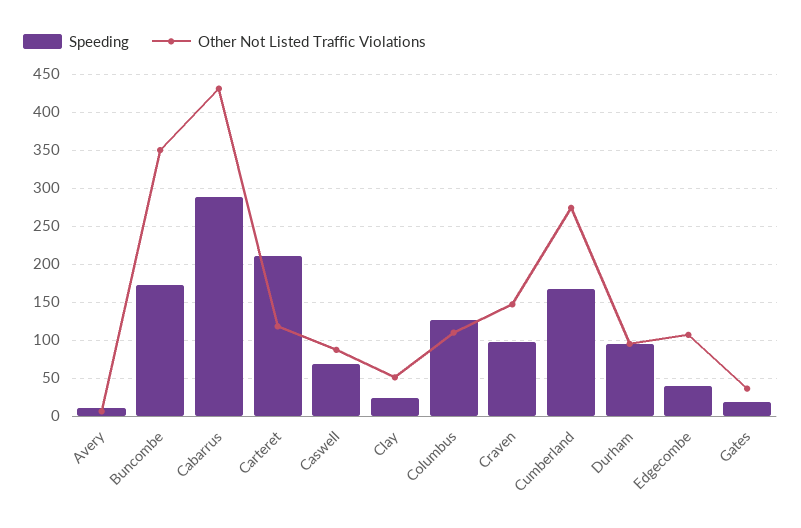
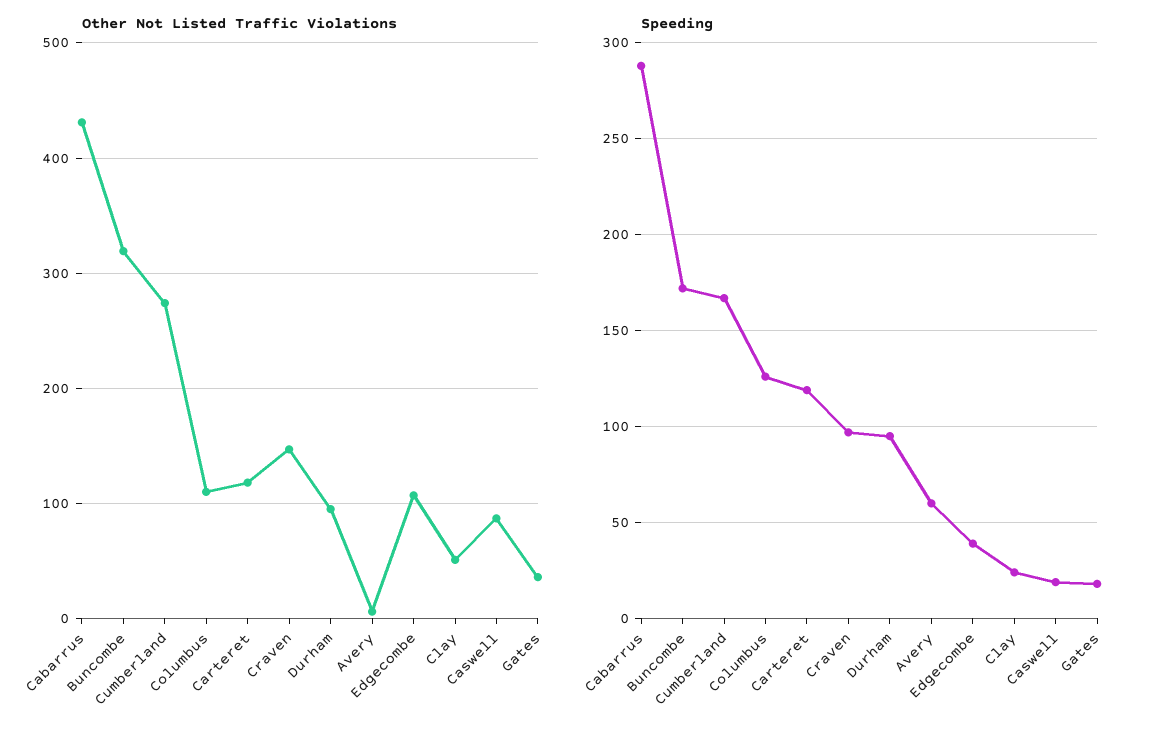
Speeding, Avery: 10 -> 60
Other Not Listed Traffic Violations, Buncombe: 350 -> 320
Speeding, Carteret: 210 -> 120
Speeding, Caswell: 70 -> 20

